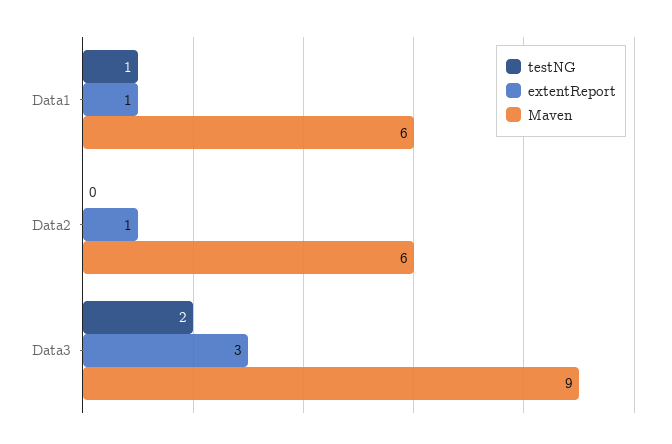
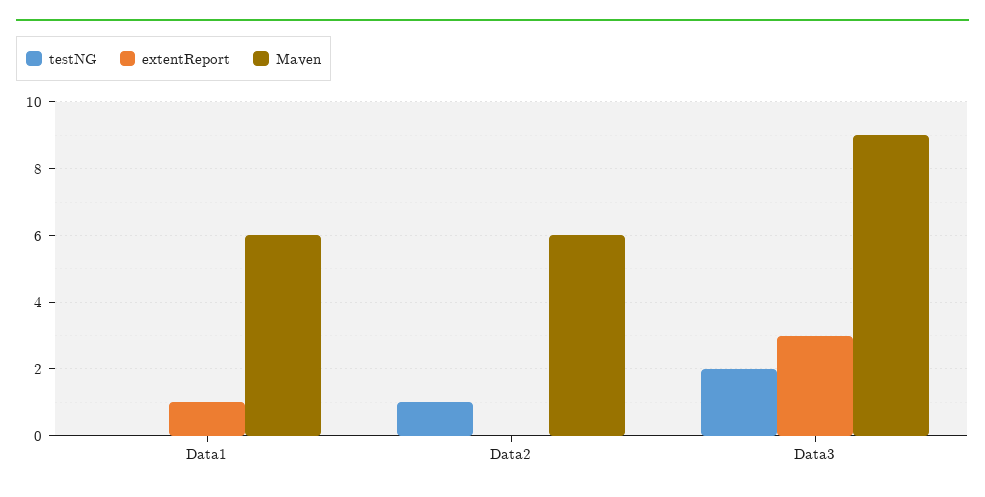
testNG, Data1: 1 -> 0
testNG, Data2: 0 -> 1
extentReport, Data2: 1 -> 0

